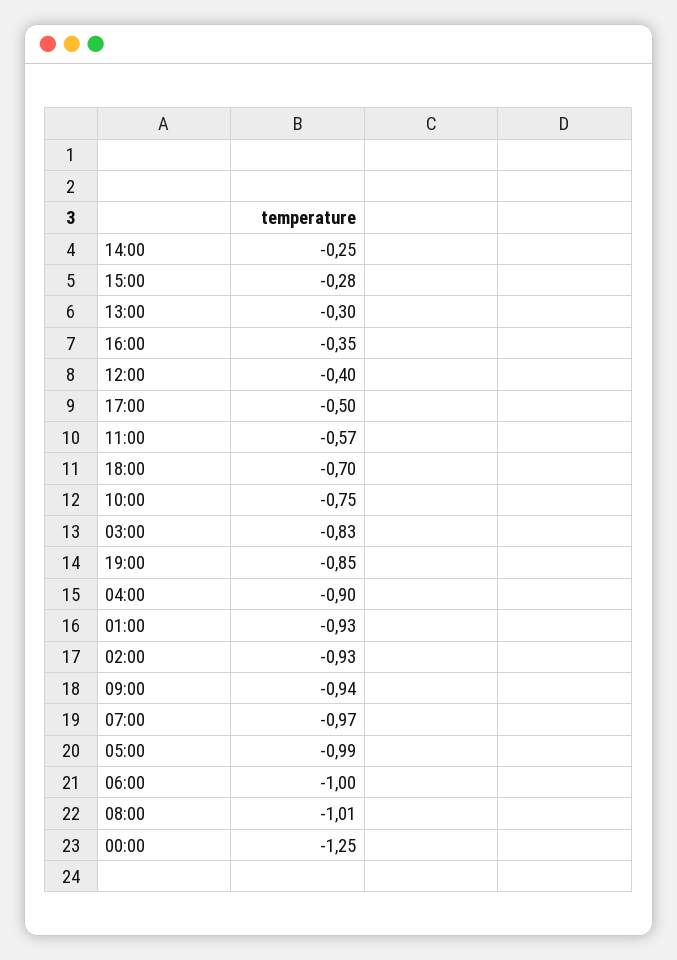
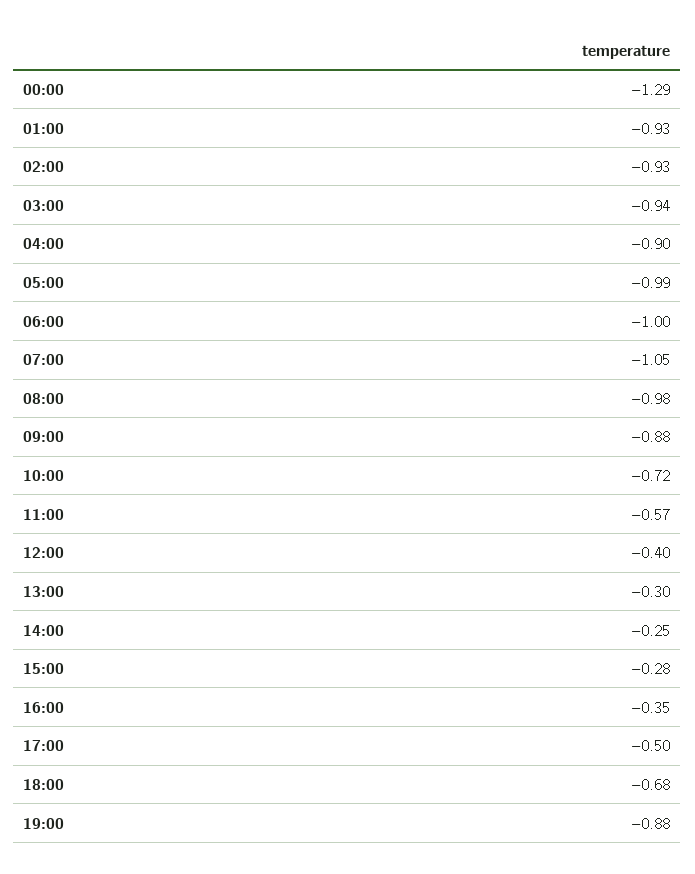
18:00: -0.7 -> -0.68
10:00: -0.75 -> -0.72
03:00: -0.83 -> -0.94
19:00: -0.85 -> -0.88
09:00: -0.94 -> -0.88
07:00: -0.97 -> -1.05
08:00: -1.01 -> -0.98
00:00: -1.25 -> -1.29

